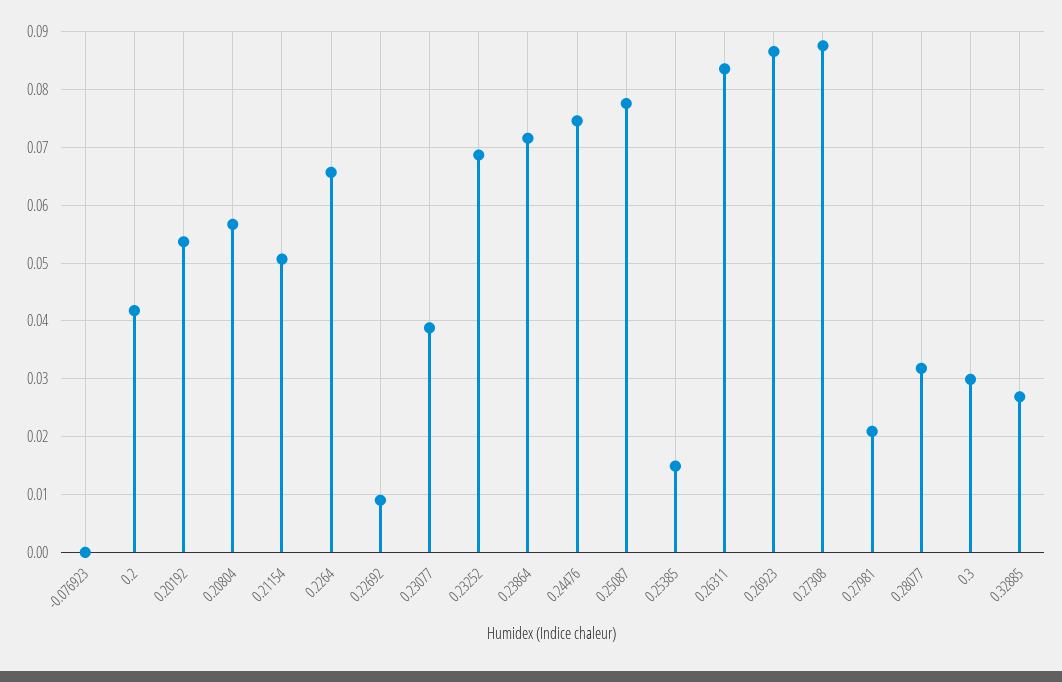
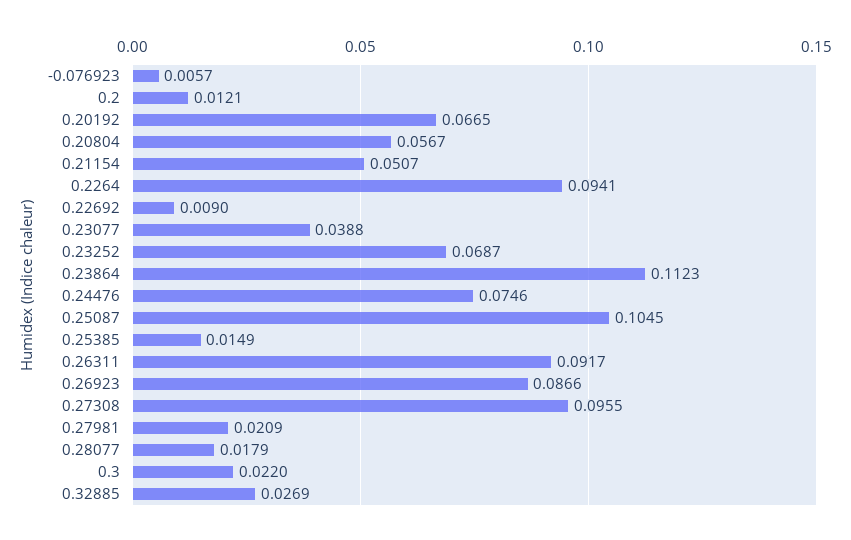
-0.076923: 0 -> 0.0057
0.2: 0.042 -> 0.0121
0.20192: 0.054 -> 0.0665
0.2264: 0.066 -> 0.0941
0.23864: 0.072 -> 0.1123
0.25087: 0.078 -> 0.1045
0.26311: 0.084 -> 0.0917
0.27308: 0.088 -> 0.0955
0.28077: 0.032 -> 0.0179
0.3: 0.03 -> 0.022

